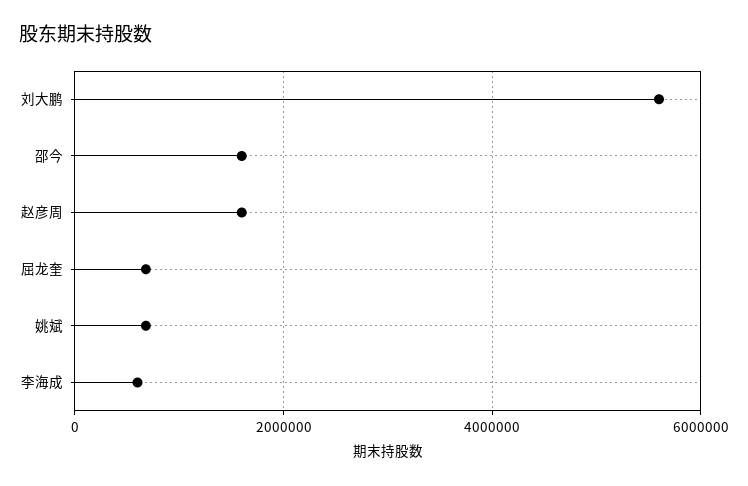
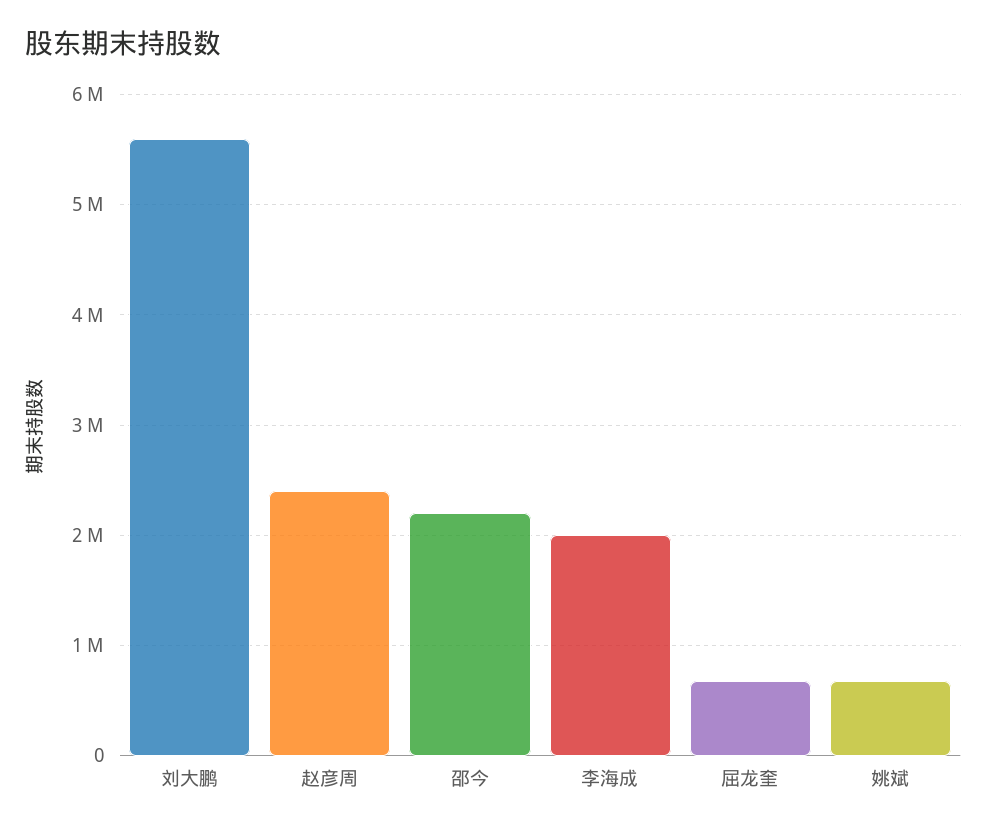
邵今: 1600000 -> 2200000
赵彦周: 1600000 -> 2400000
李海成: 600000 -> 2000000

